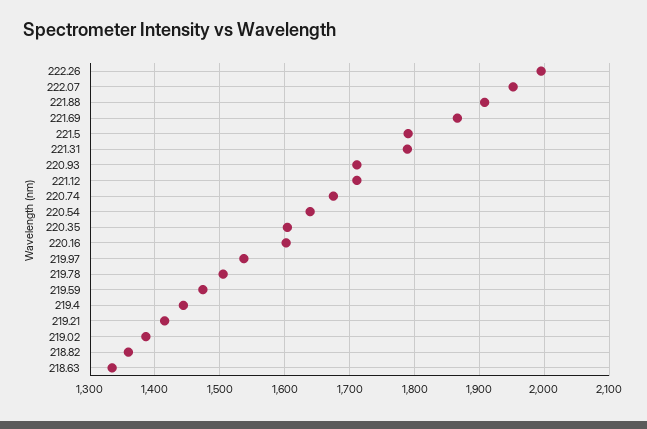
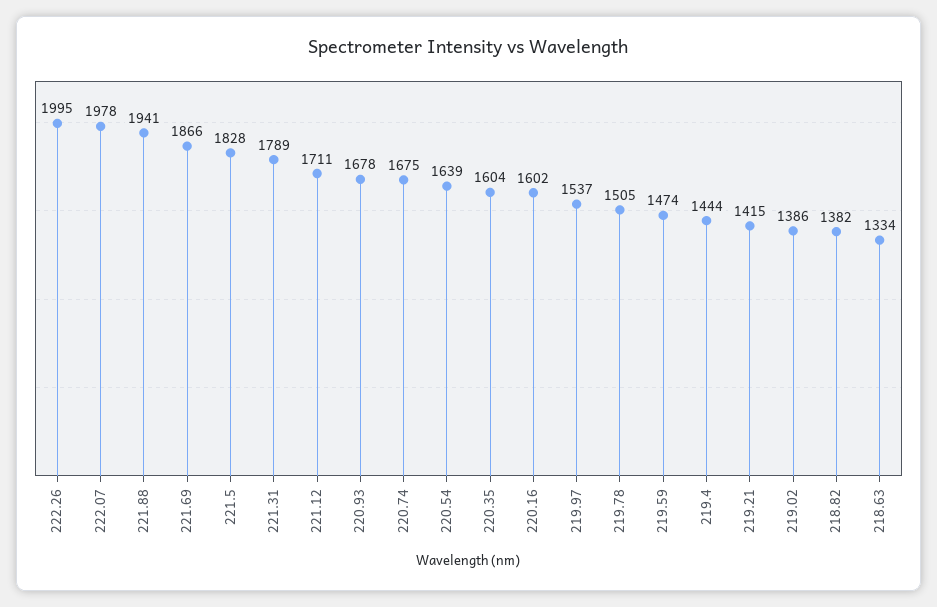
222.07: 1950 -> 1978
221.88: 1910 -> 1941
221.5: 1790 -> 1828
220.93: 1710 -> 1678
218.82: 1360 -> 1382

